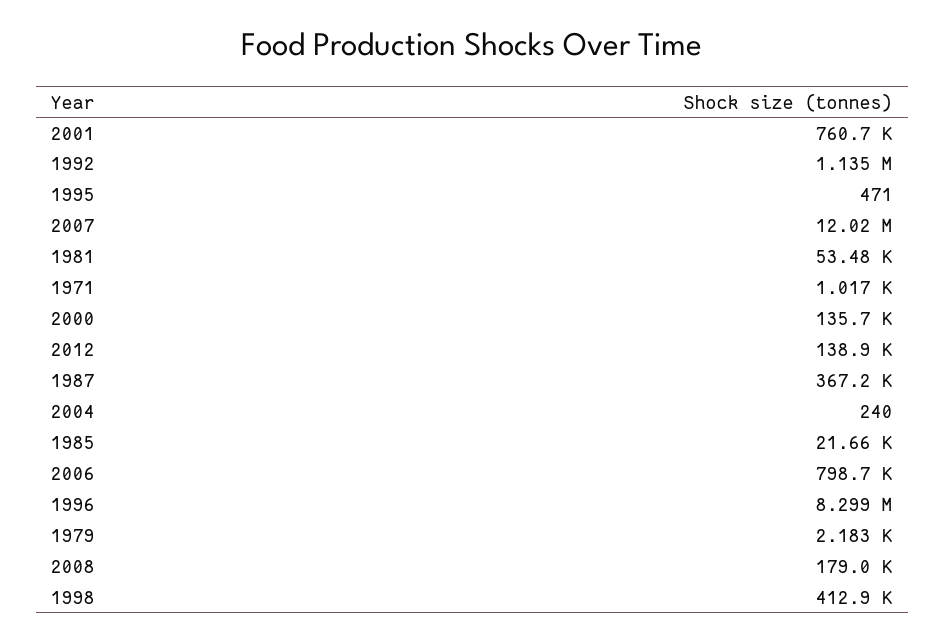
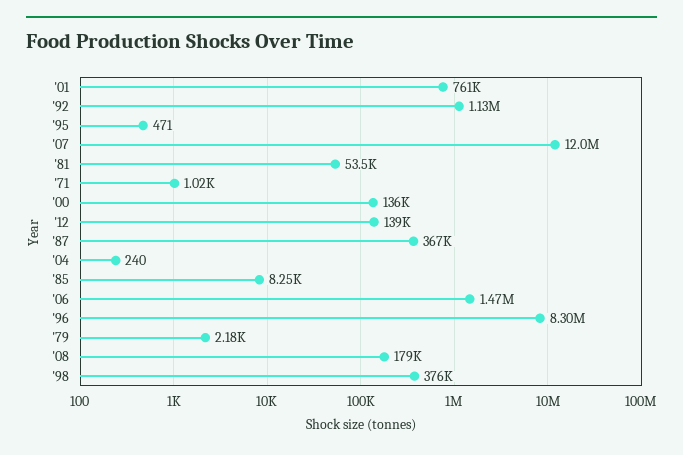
1985: 21660 -> 8250
2006: 798700 -> 1470000
1998: 412900 -> 376000

